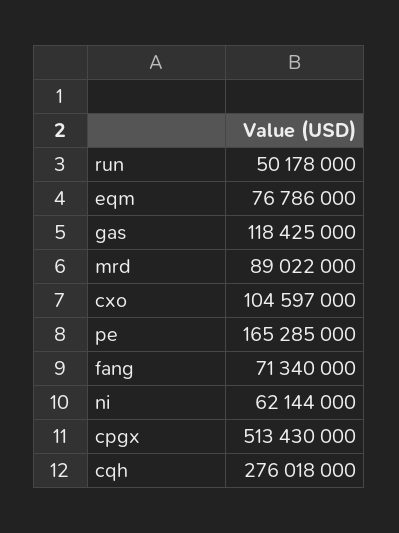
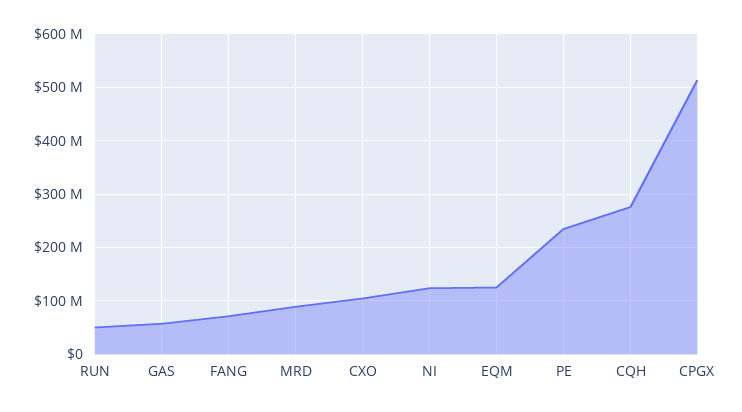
eqm: 76786000 -> 120000000
gas: 118425000 -> 60000000
pe: 165285000 -> 240000000
ni: 62144000 -> 120000000

